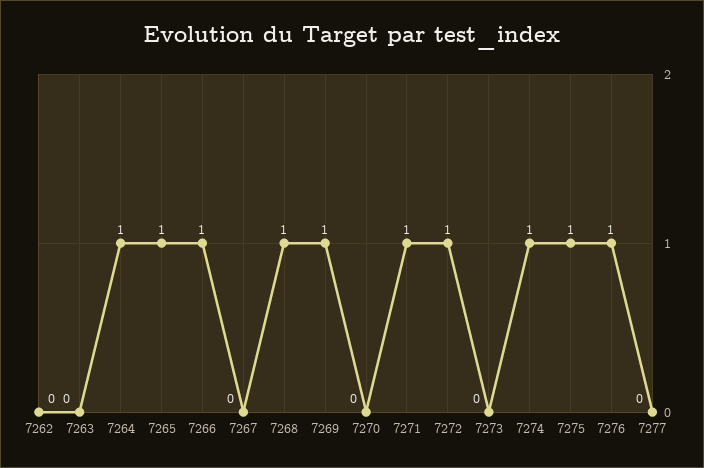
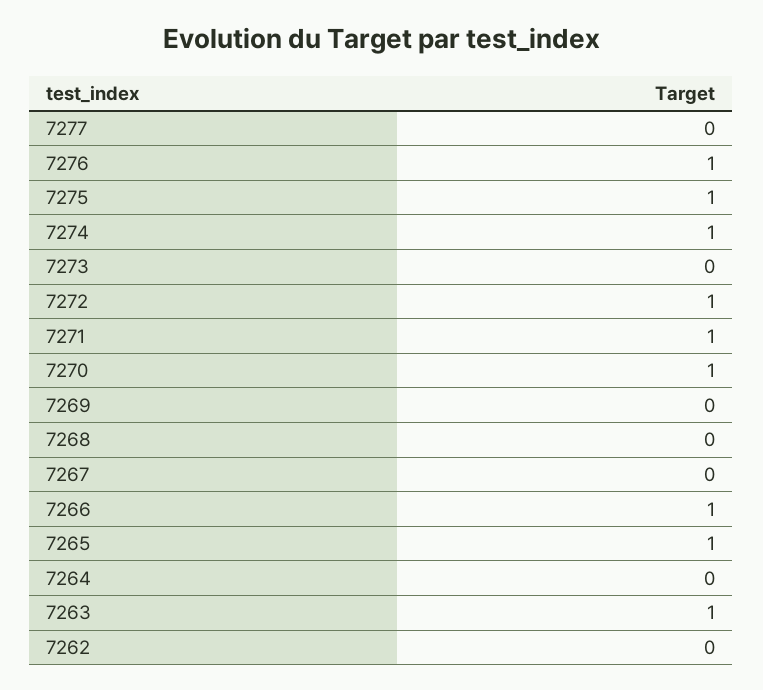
7263: 0 -> 1
7264: 1 -> 0
7268: 1 -> 0
7269: 1 -> 0
7270: 0 -> 1

